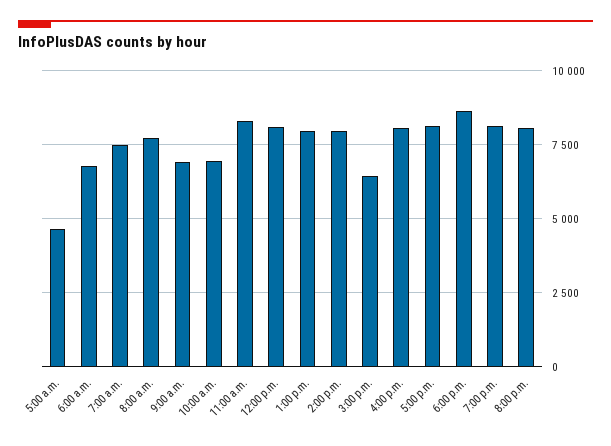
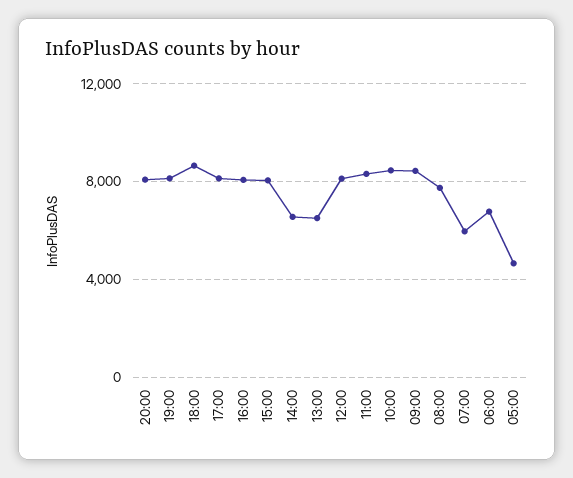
7:00 a.m.: 7500 -> 6000
9:00 a.m.: 7000 -> 8500
10:00 a.m.: 7000 -> 8500
1:00 p.m.: 8000 -> 6500
2:00 p.m.: 8000 -> 6500
3:00 p.m.: 6500 -> 8000

